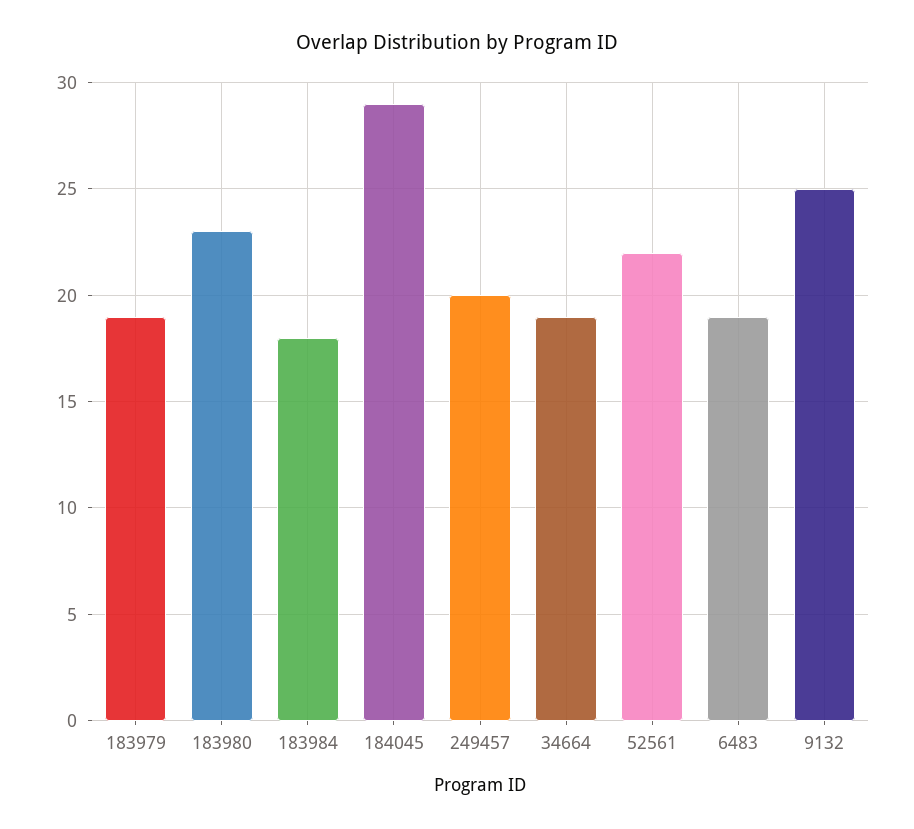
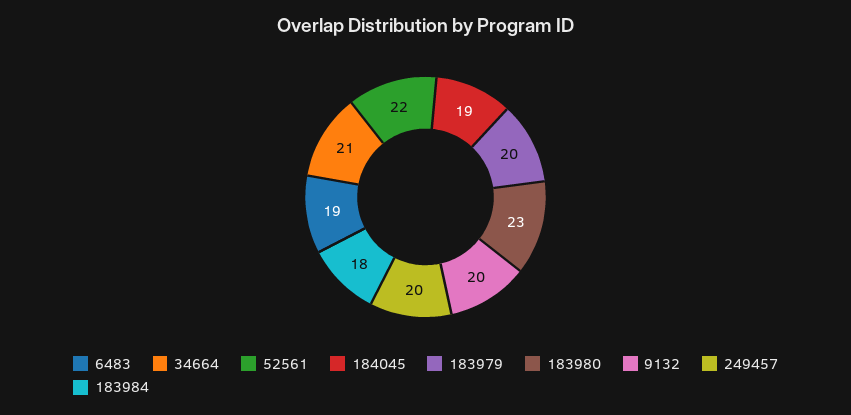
183979: 19 -> 20
184045: 29 -> 19
34664: 19 -> 21
9132: 25 -> 20

